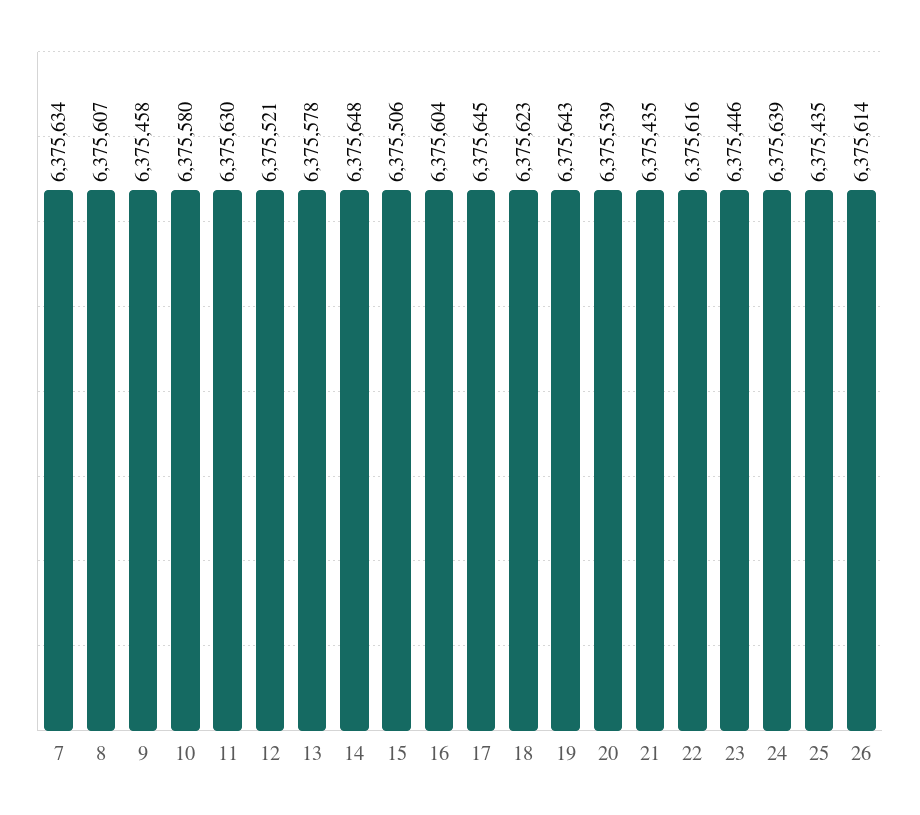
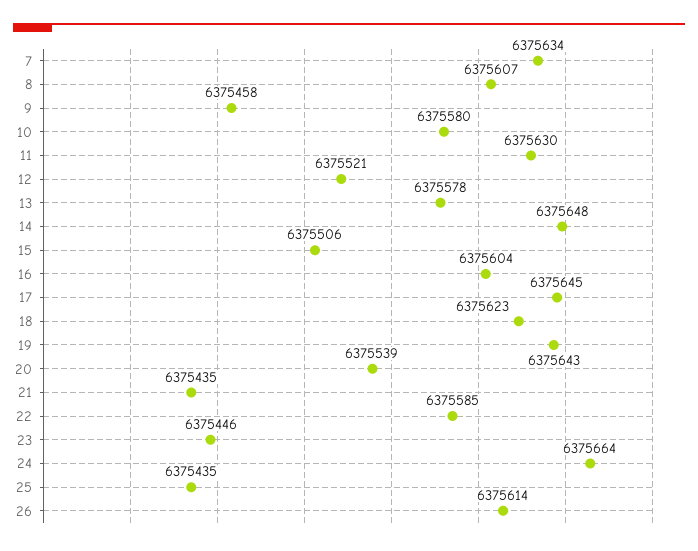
22: 6375616 -> 6375585
24: 6375639 -> 6375664

